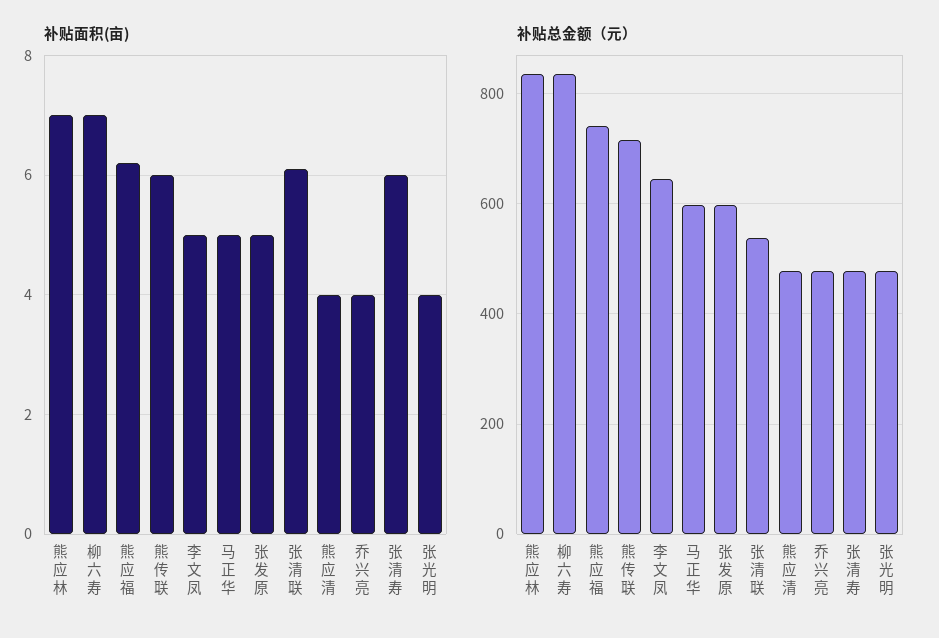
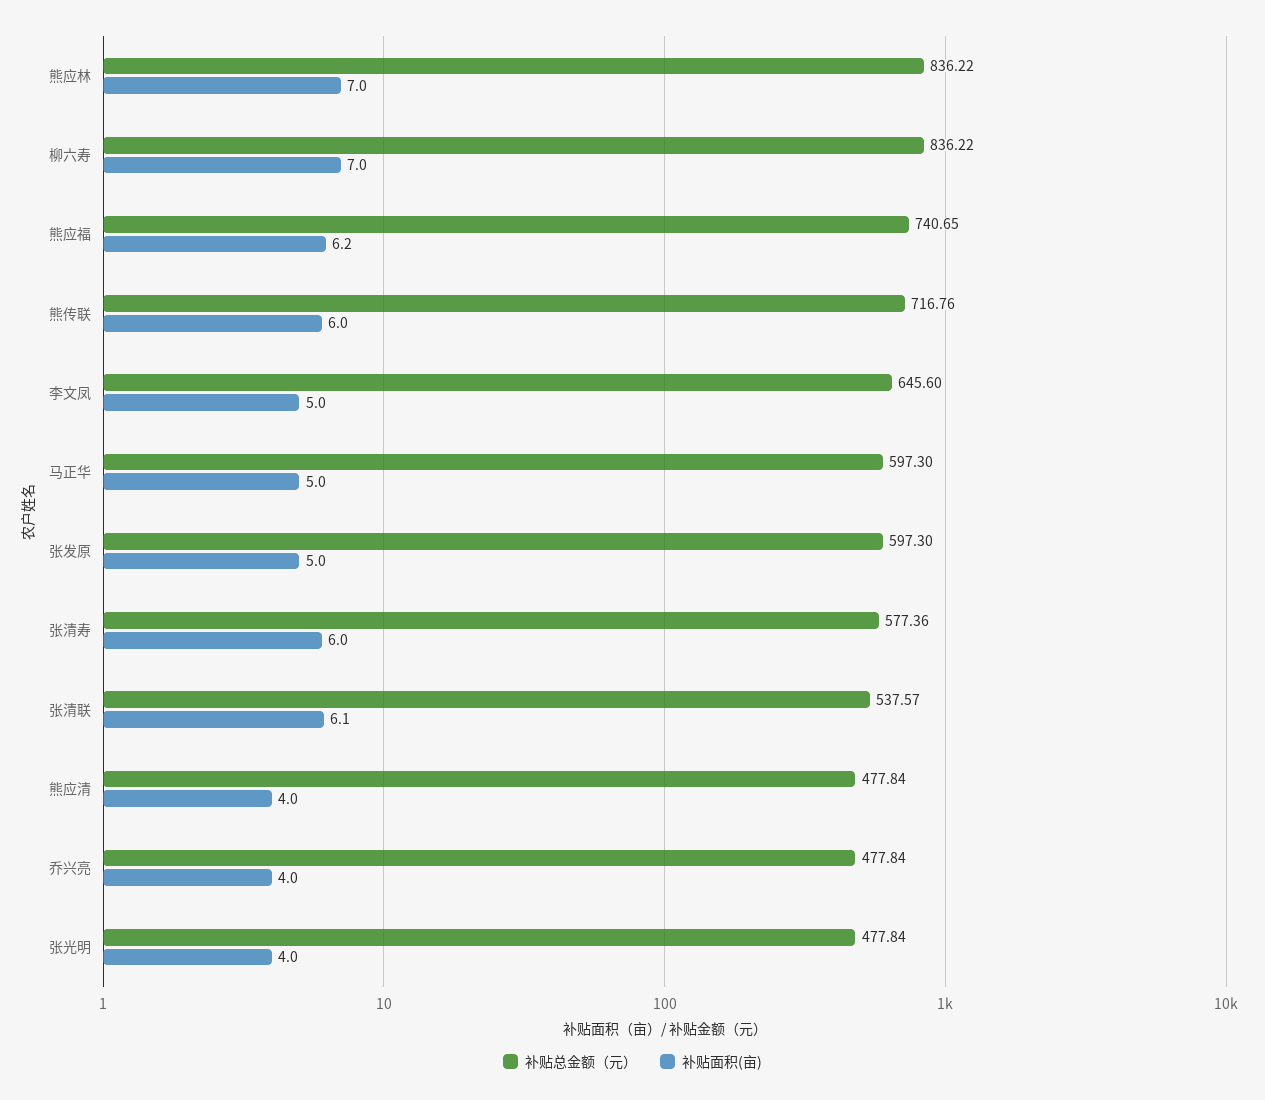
补贴总金额（元）, 张清寿: 480 -> 577.36

